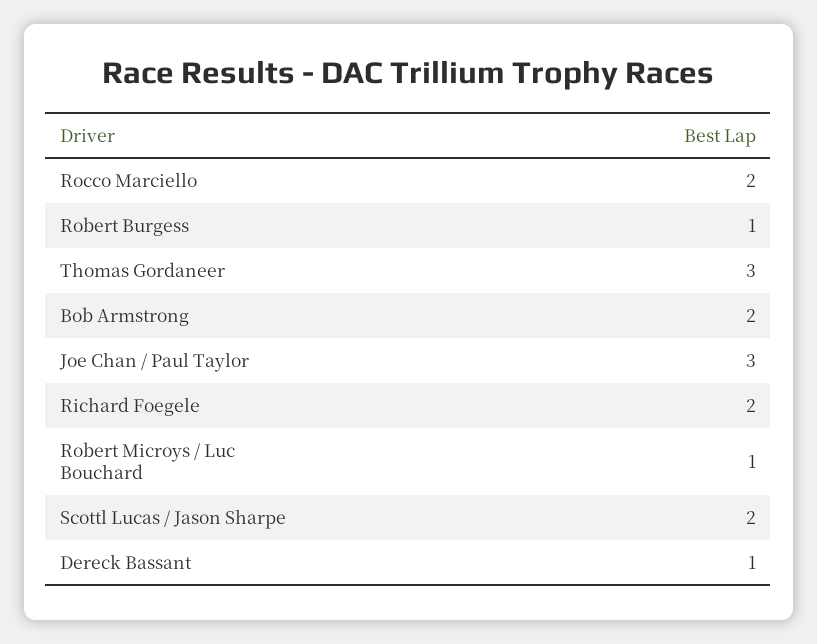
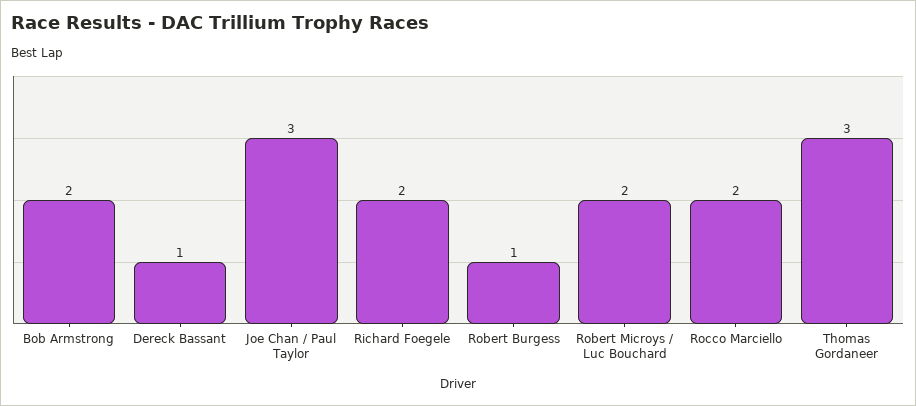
Robert Microys / Luc Bouchard: 1 -> 2
Scottl Lucas / Jason Sharpe: 2 -> none

